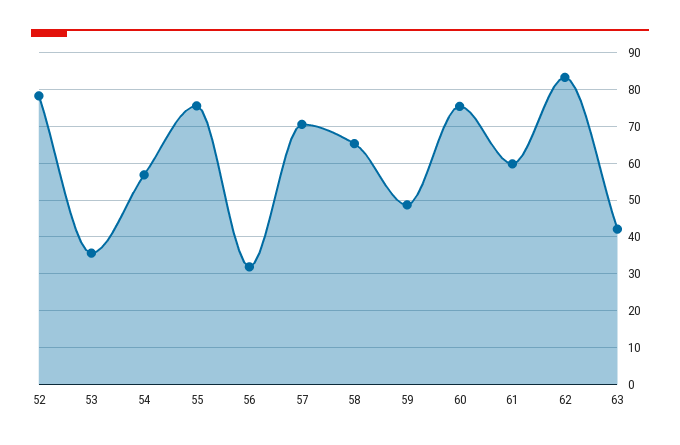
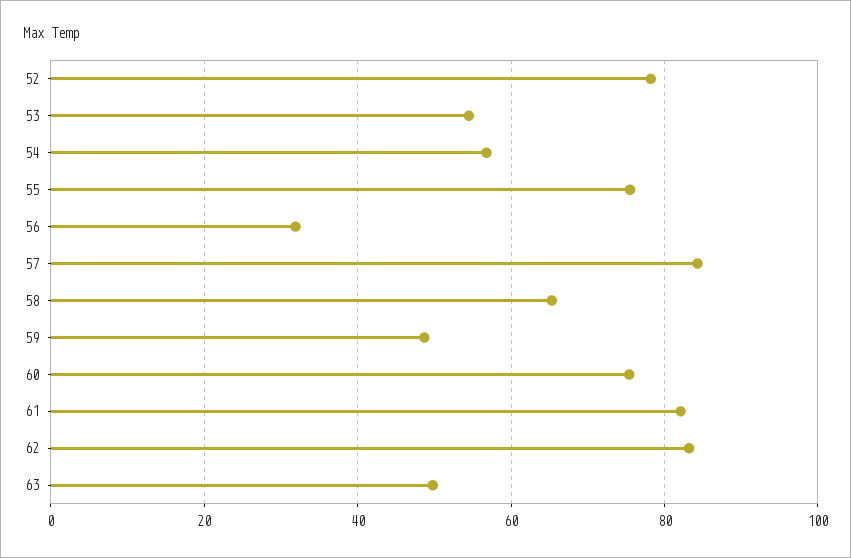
53: 36 -> 54
57: 70 -> 84
61: 60 -> 82
63: 42 -> 50

